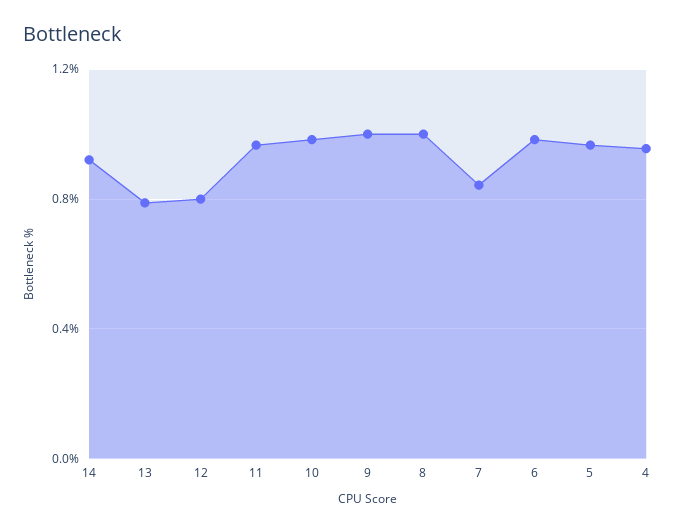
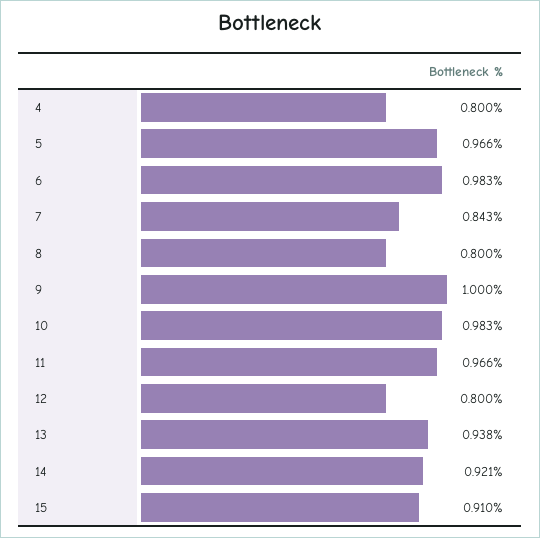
13: 0.8 -> 0.938
8: 1 -> 0.8
4: 0.95 -> 0.8
15: none -> 0.91

